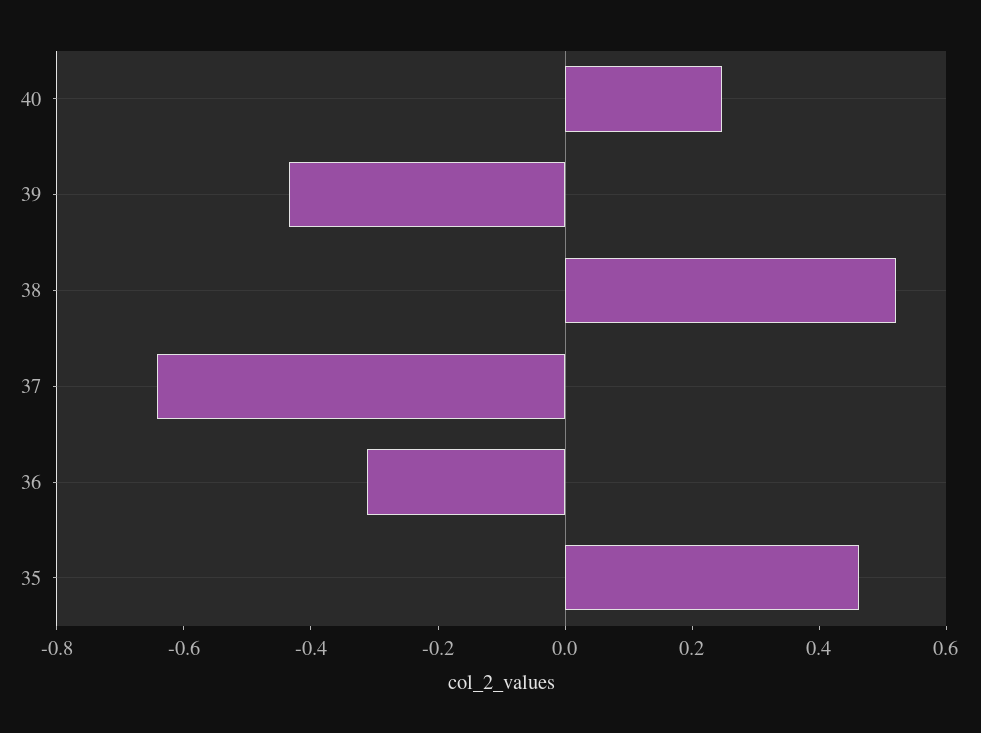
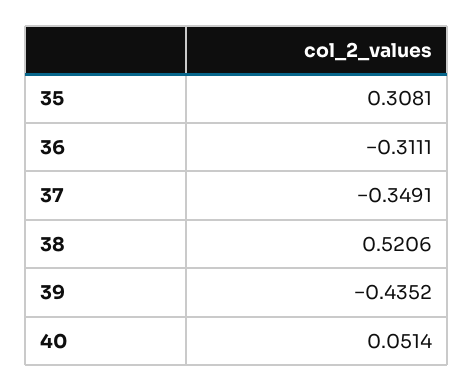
40: 0.25 -> 0.0514
37: -0.65 -> -0.3491
35: 0.45 -> 0.3081

